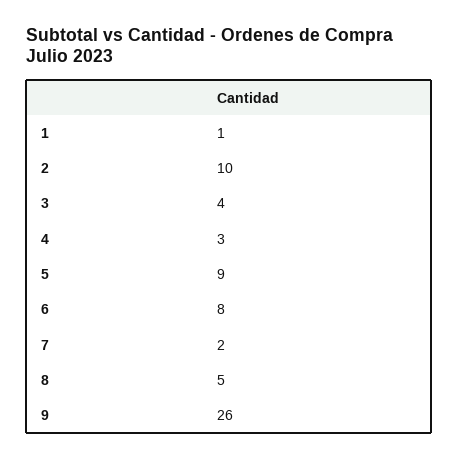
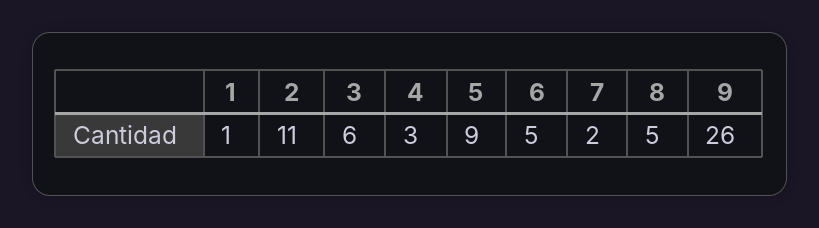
2: 10 -> 11
3: 4 -> 6
6: 8 -> 5

